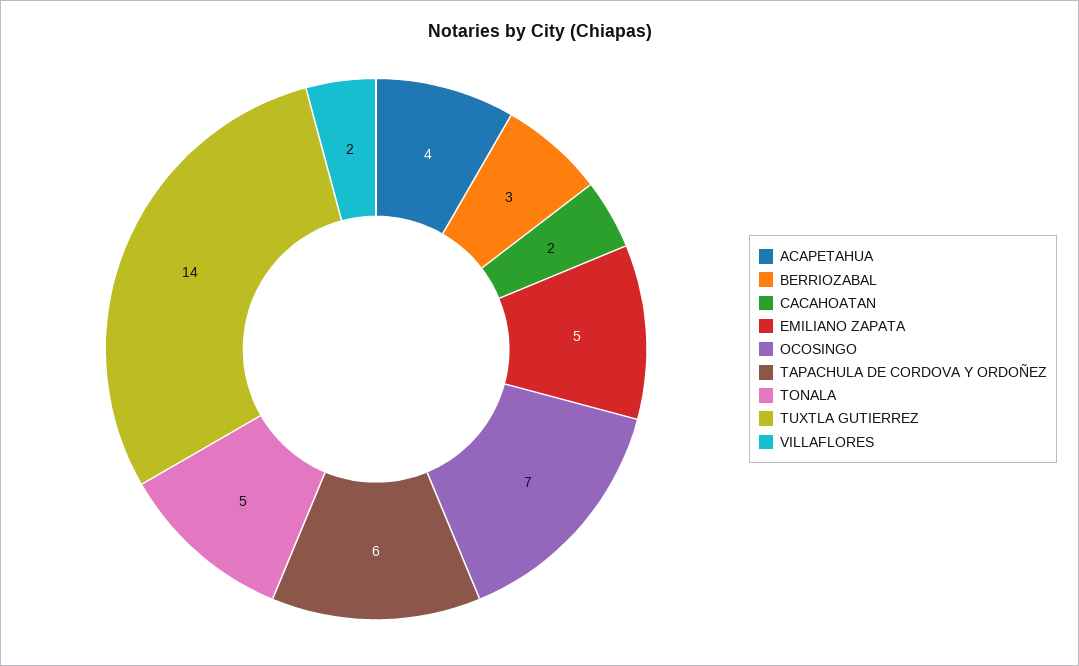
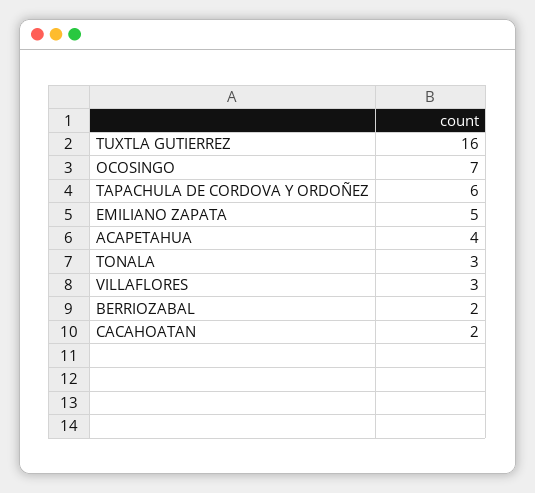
BERRIOZABAL: 3 -> 2
TONALA: 5 -> 3
TUXTLA GUTIERREZ: 14 -> 16
VILLAFLORES: 2 -> 3

